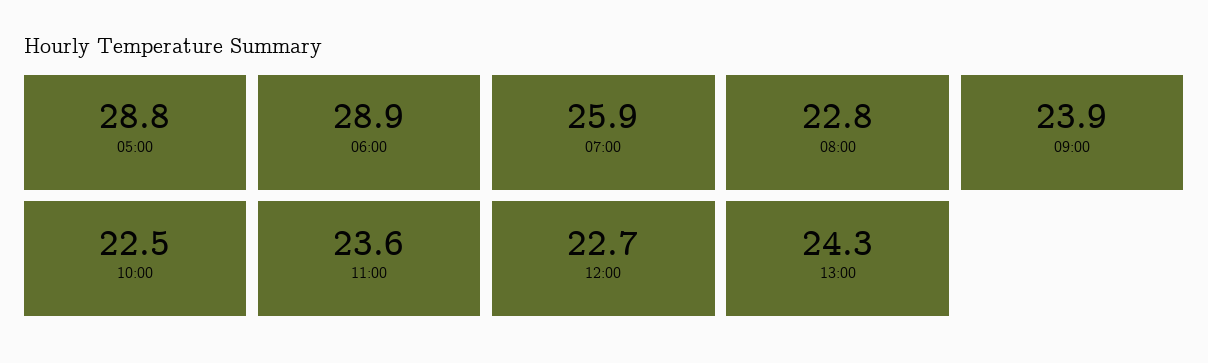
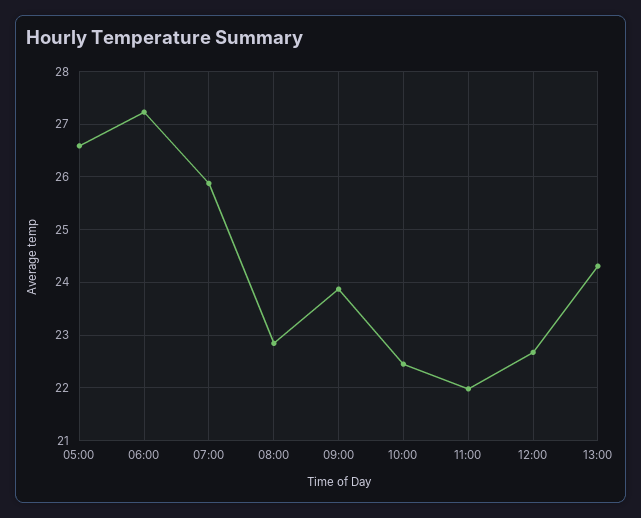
05:00: 28.8 -> 26.6
06:00: 28.9 -> 27.2
11:00: 23.6 -> 22

